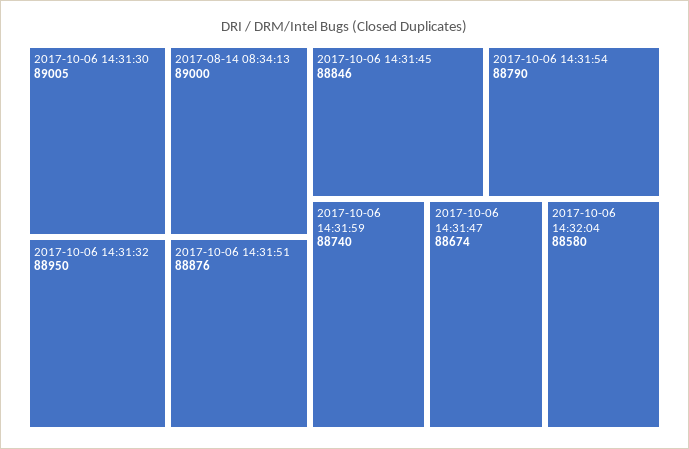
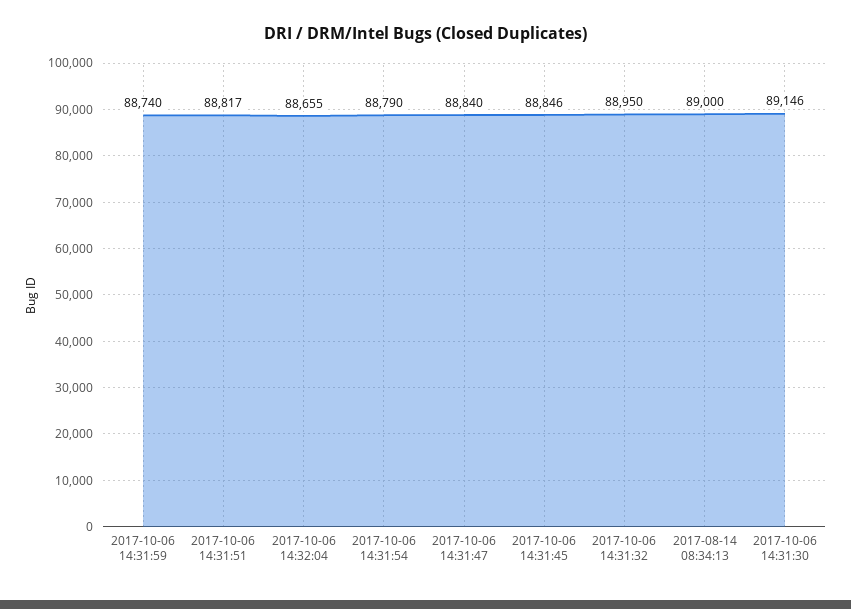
2017-10-06 14:31:30: 89005 -> 89146
2017-10-06 14:31:51: 88876 -> 88817
2017-10-06 14:31:47: 88674 -> 88840
2017-10-06 14:32:04: 88580 -> 88655

